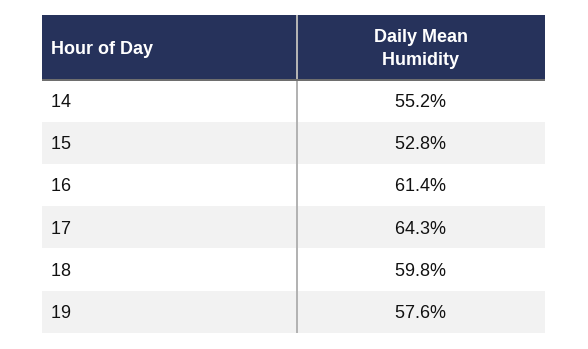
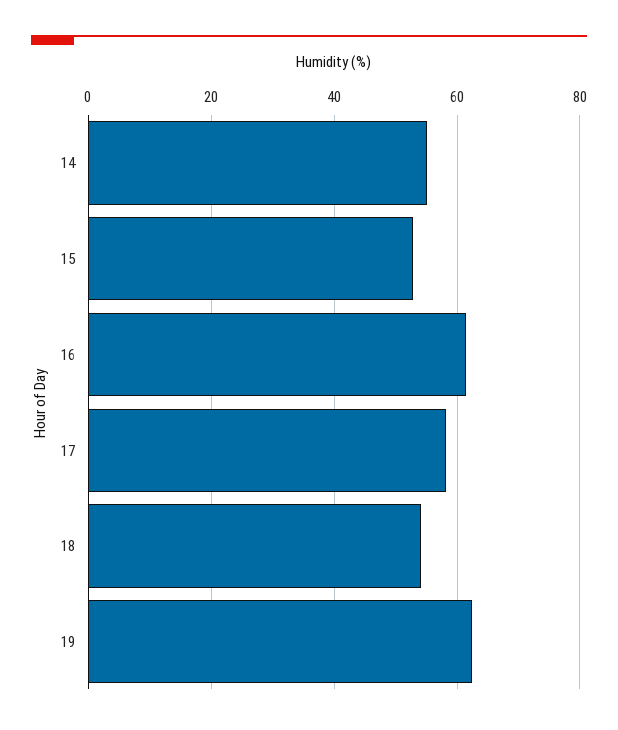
17: 64.3 -> 58
18: 59.8 -> 54
19: 57.6 -> 62

